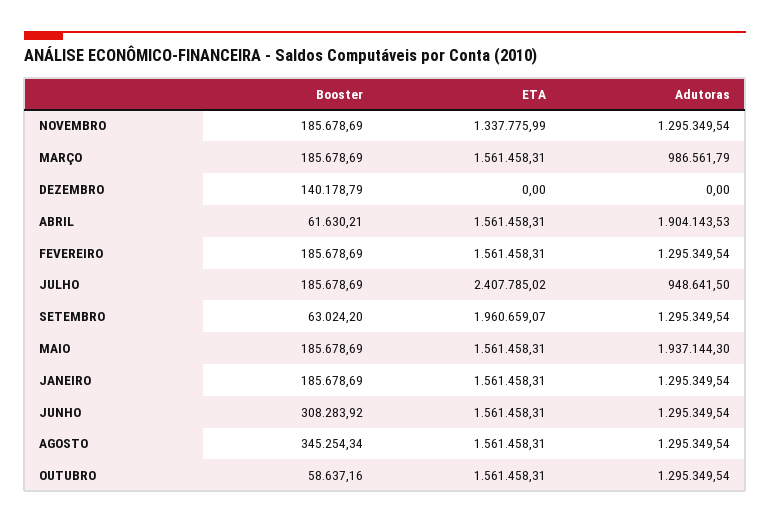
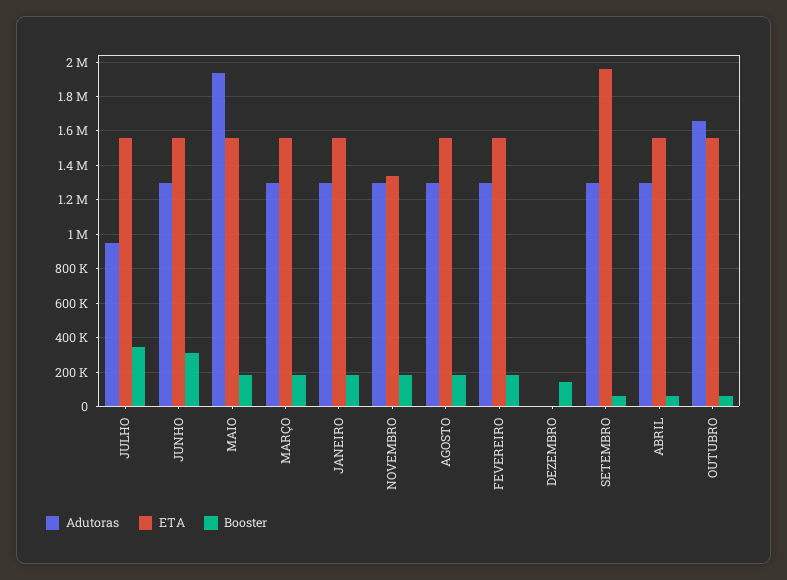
Adutoras, MARÇO: 986561.79 -> 1300000
Adutoras, ABRIL: 1904143.53 -> 1300000
Booster, JULHO: 185678.69 -> 350000
ETA, JULHO: 2407785.02 -> 1550000
Booster, AGOSTO: 345254.34 -> 200000
Adutoras, OUTUBRO: 1295349.54 -> 1650000

